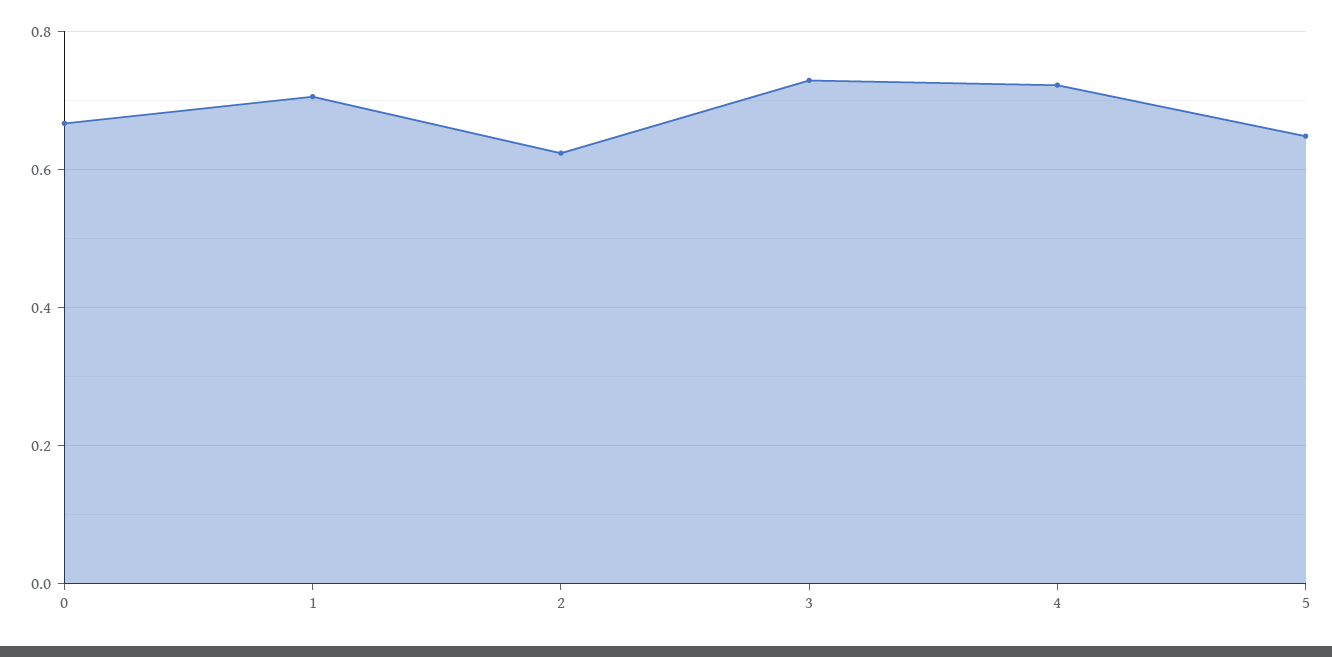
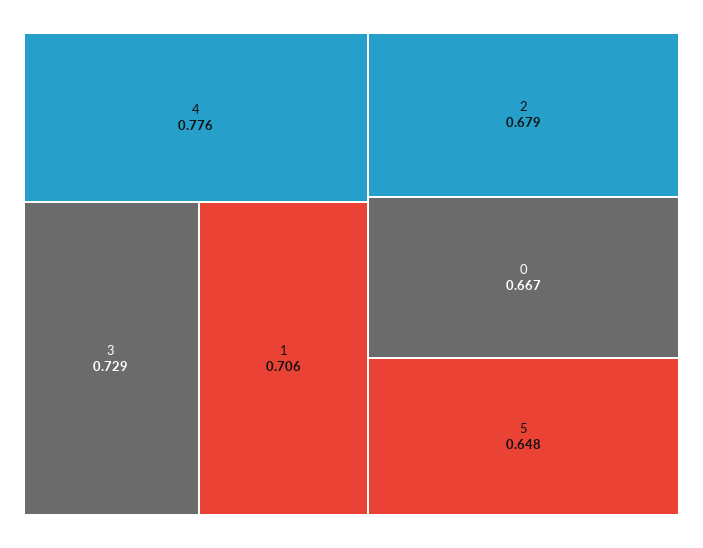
2: 0.62 -> 0.679
4: 0.72 -> 0.776

